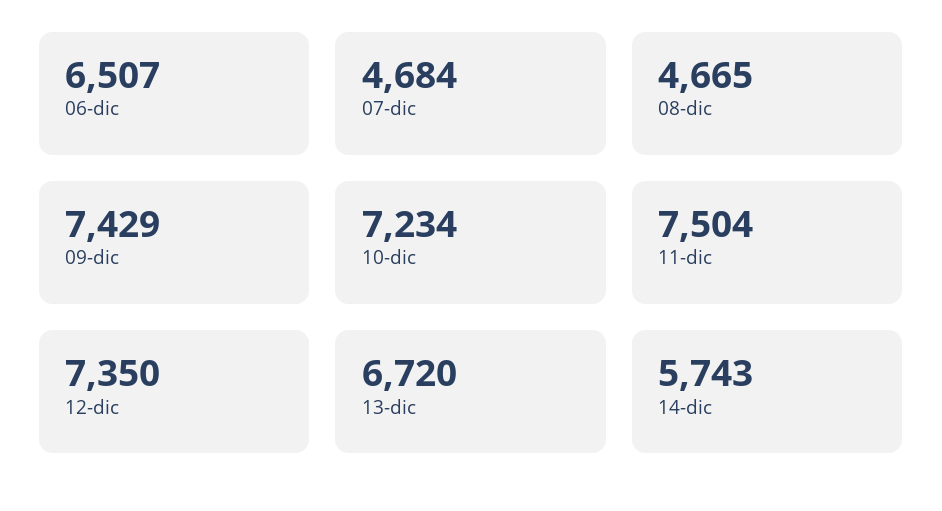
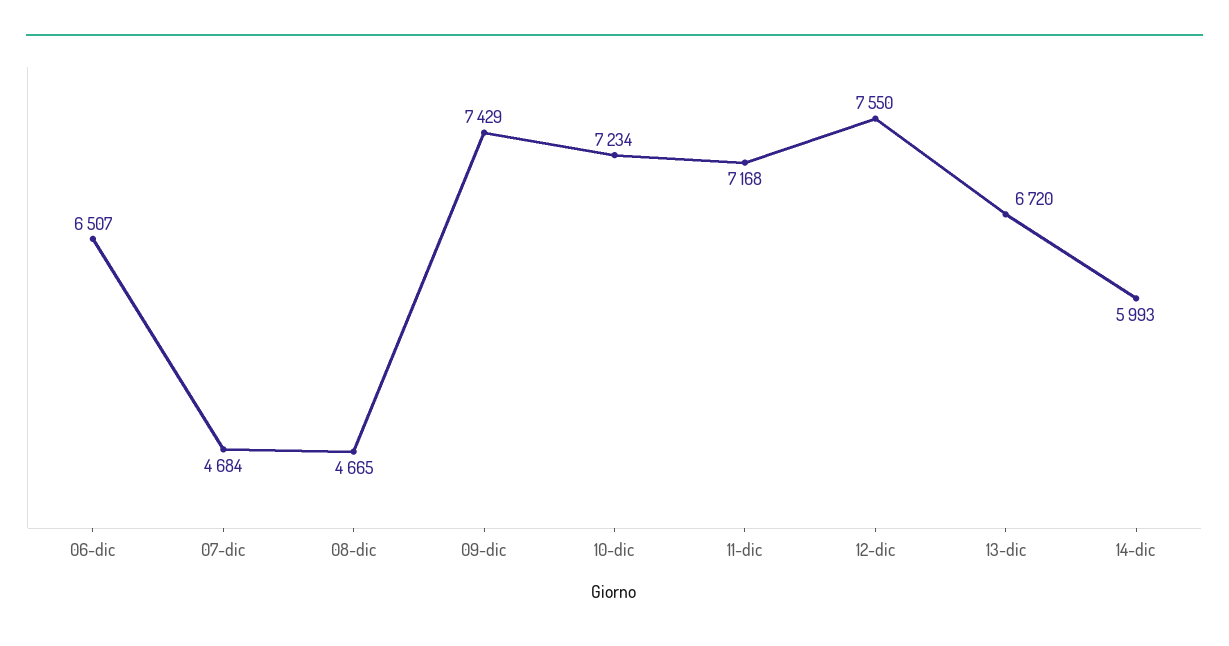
11-dic: 7504 -> 7168
12-dic: 7350 -> 7550
14-dic: 5743 -> 5993

